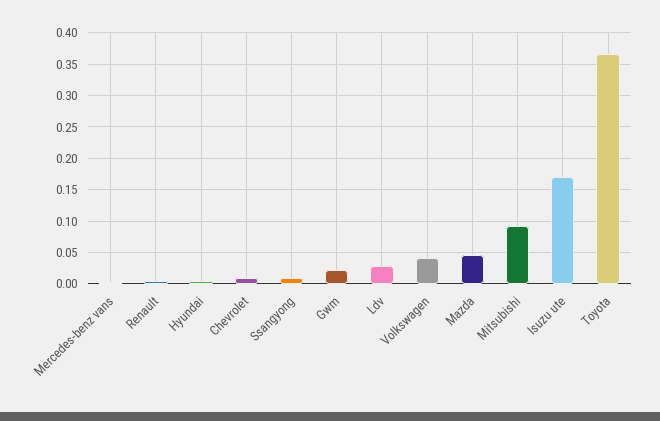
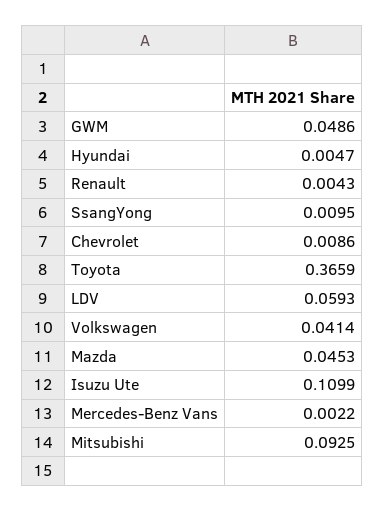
Gwm: 0.02 -> 0.0486
Ldv: 0.03 -> 0.0593
Isuzu ute: 0.17 -> 0.1099

